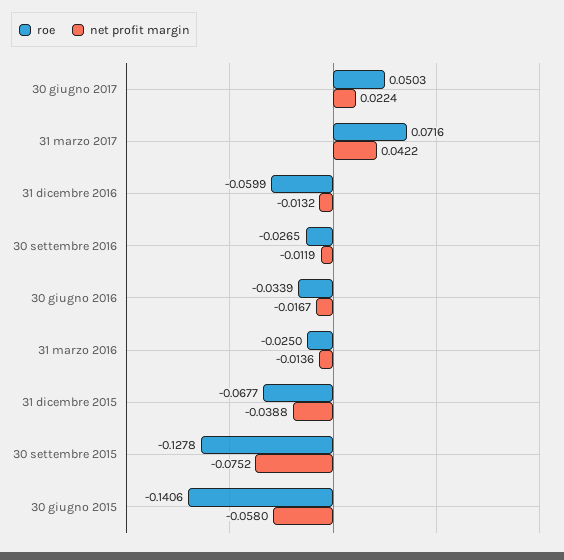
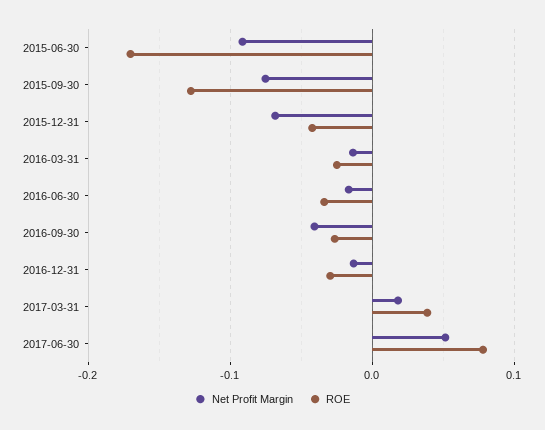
roe, 30 giugno 2017: 0.0503 -> 0.08
net profit margin, 30 giugno 2017: 0.0224 -> 0.05
roe, 31 marzo 2017: 0.0716 -> 0.04
net profit margin, 31 marzo 2017: 0.0422 -> 0.02
roe, 31 dicembre 2016: -0.0599 -> -0.03
net profit margin, 30 settembre 2016: -0.0119 -> -0.04
roe, 31 dicembre 2015: -0.0677 -> -0.04
net profit margin, 31 dicembre 2015: -0.0388 -> -0.07
roe, 30 giugno 2015: -0.1406 -> -0.17
net profit margin, 30 giugno 2015: -0.058 -> -0.09

